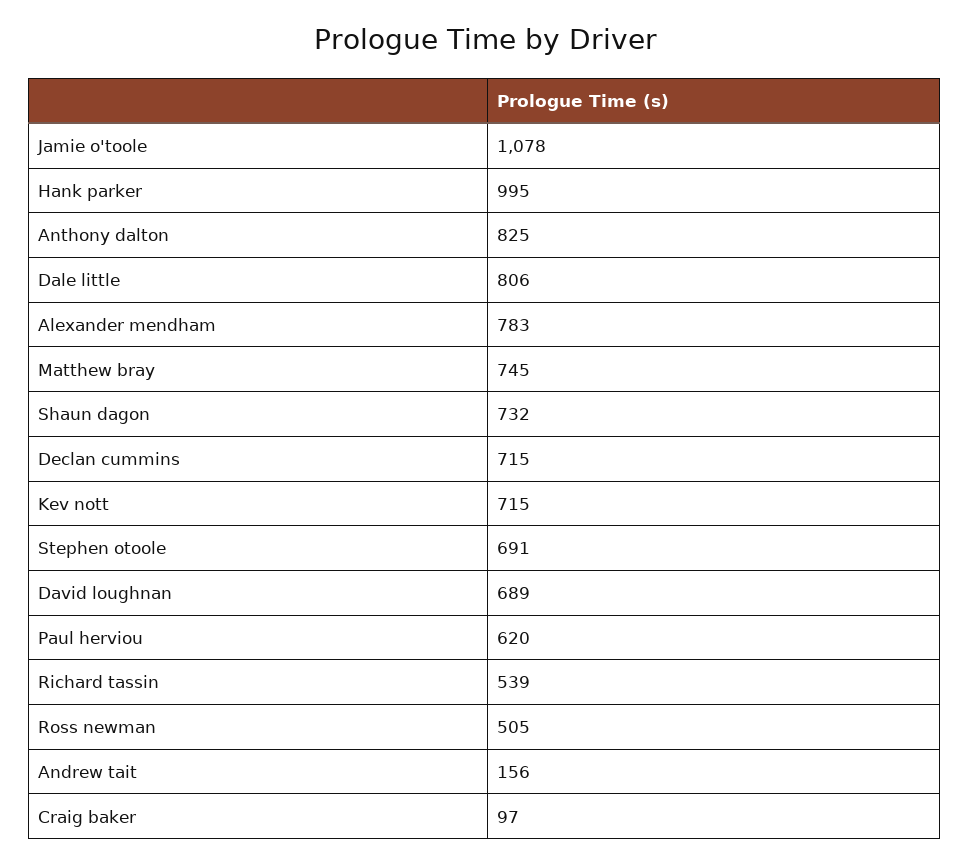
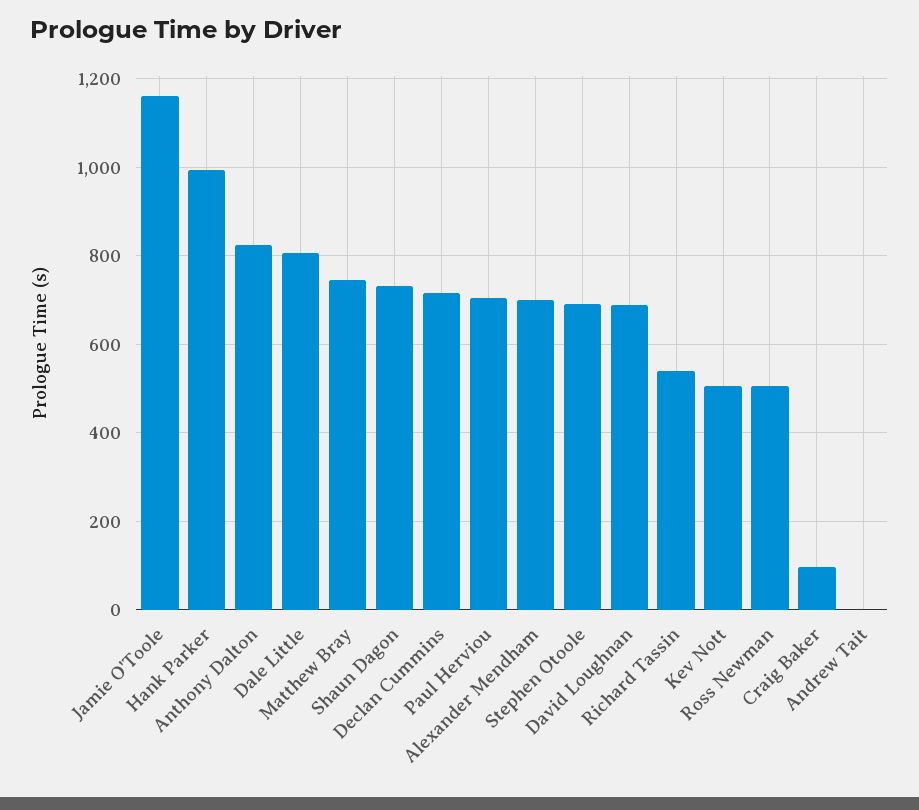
Jamie o'toole: 1078 -> 1160
Alexander mendham: 783 -> 700
Kev nott: 715 -> 500
Paul herviou: 620 -> 700
Andrew tait: 156 -> 0

